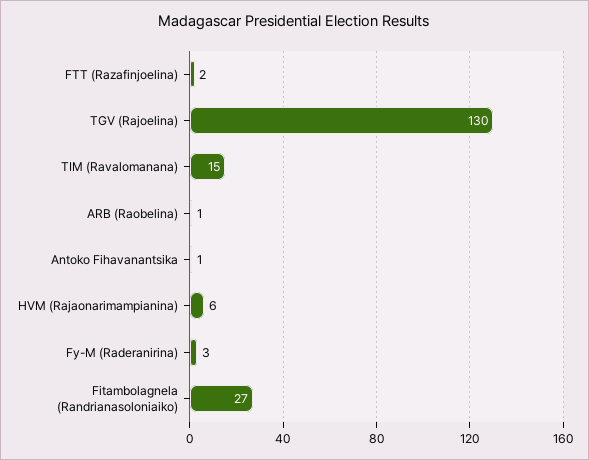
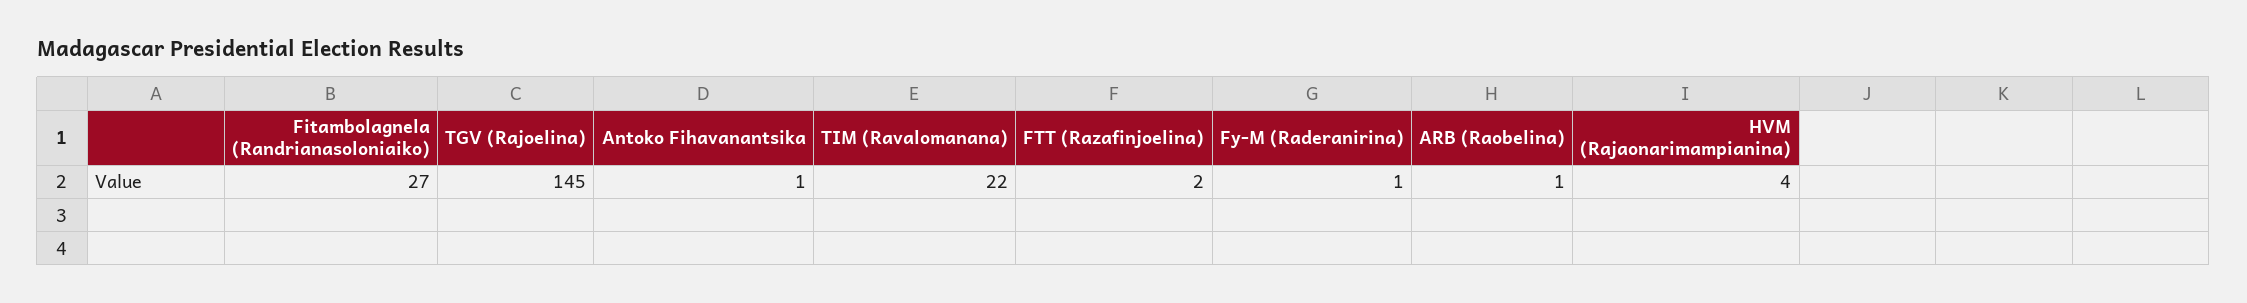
TGV (Rajoelina): 130 -> 145
TIM (Ravalomanana): 15 -> 22
HVM (Rajaonarimampianina): 6 -> 4
Fy-M (Raderanirina): 3 -> 1

